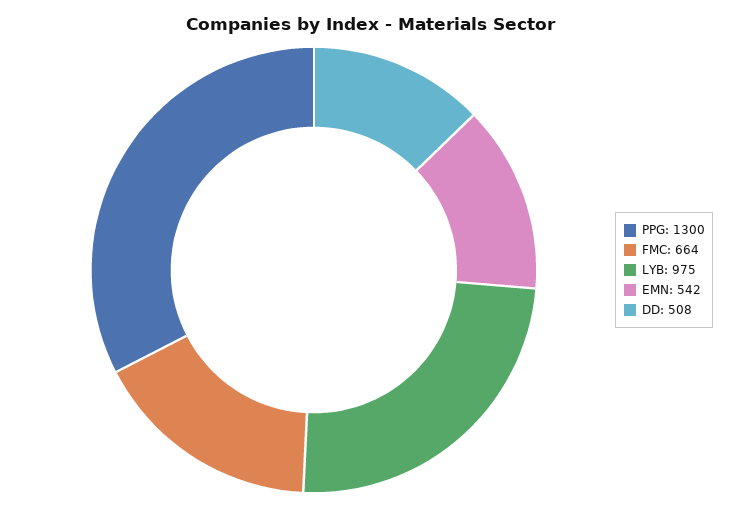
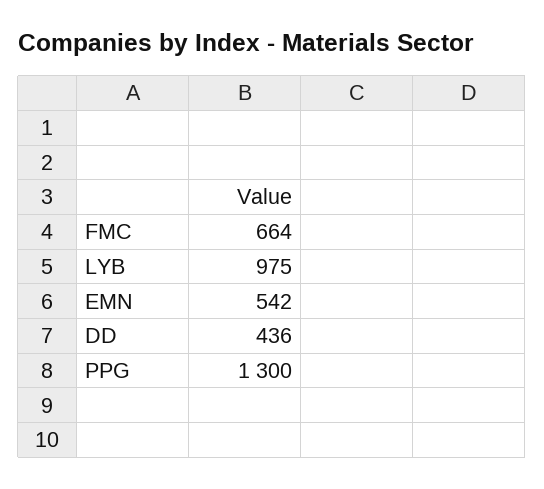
DD: 508 -> 436

